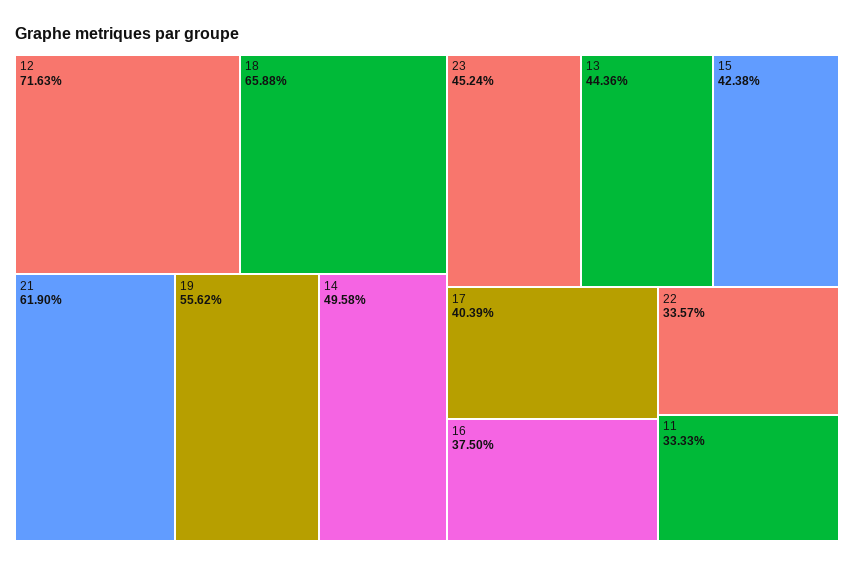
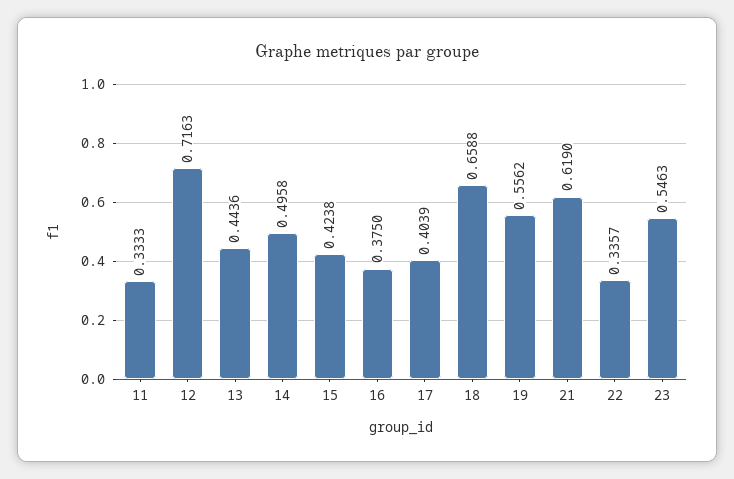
23: 0.4524 -> 0.5463

